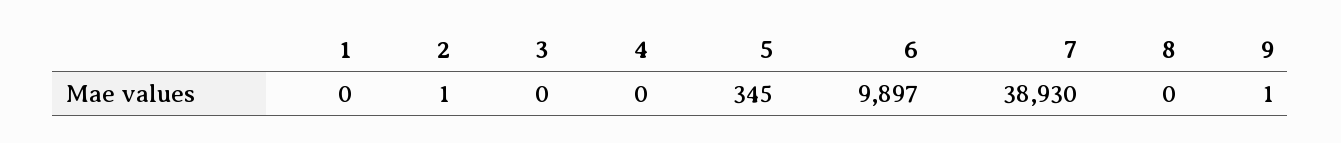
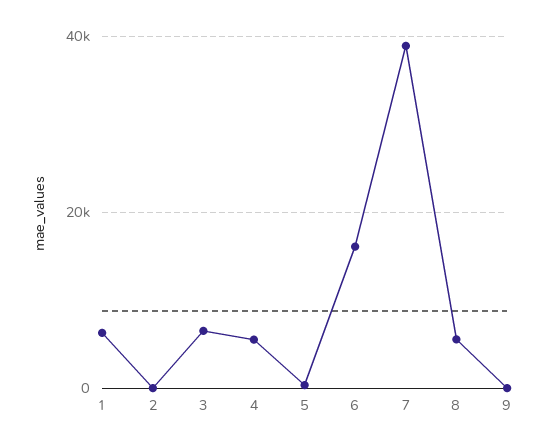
1: 0 -> 6000
3: 0 -> 6000
4: 0 -> 6000
6: 9897 -> 16000
8: 0 -> 6000

